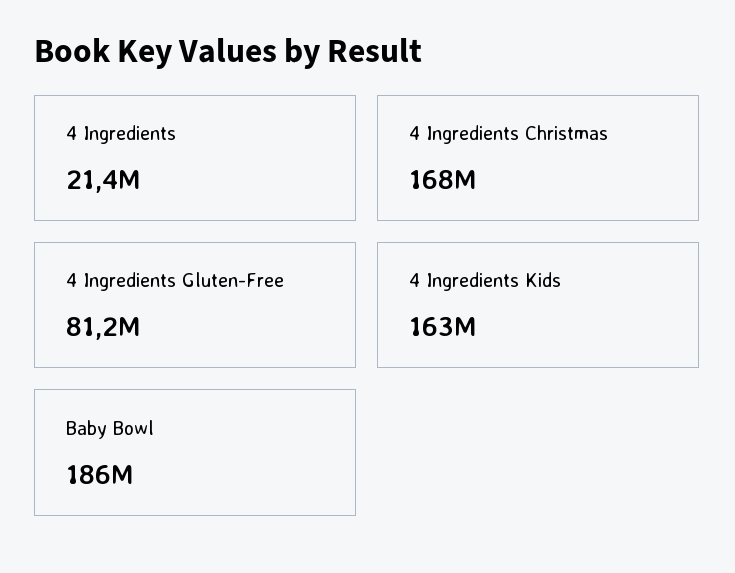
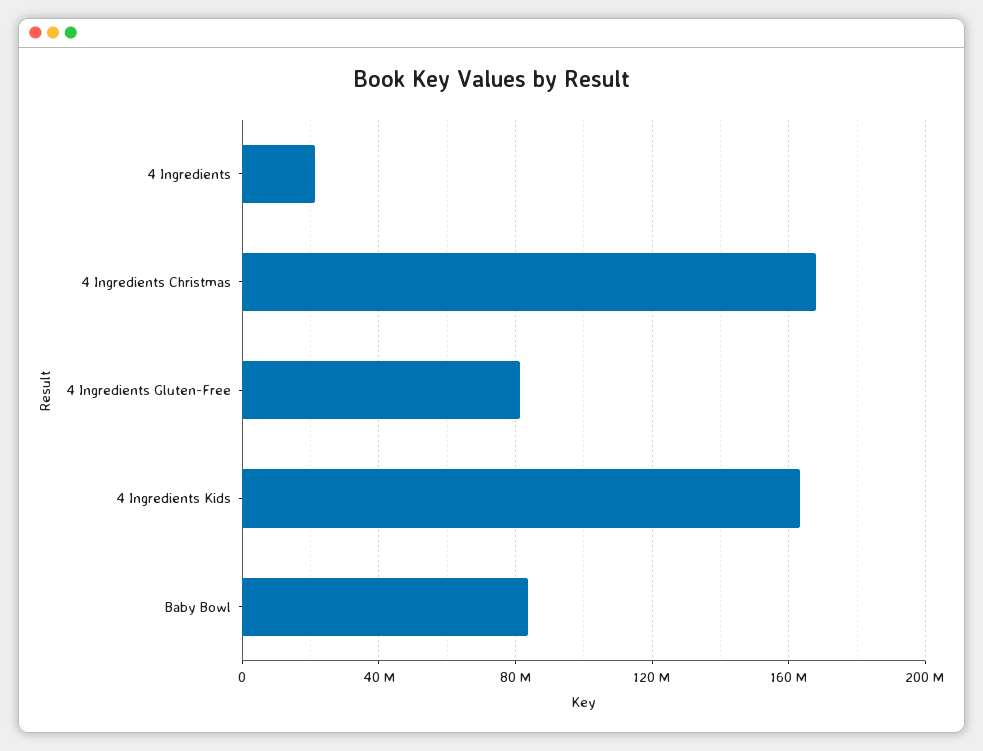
Baby Bowl: 186000000 -> 85000000

